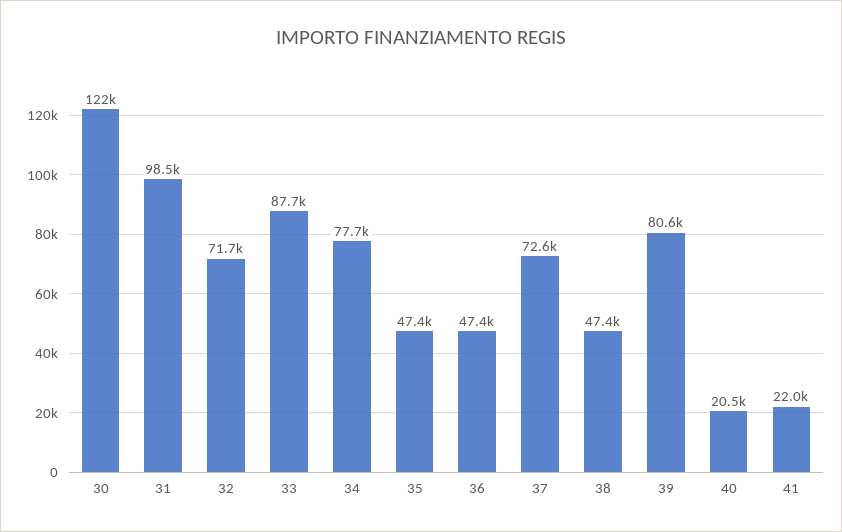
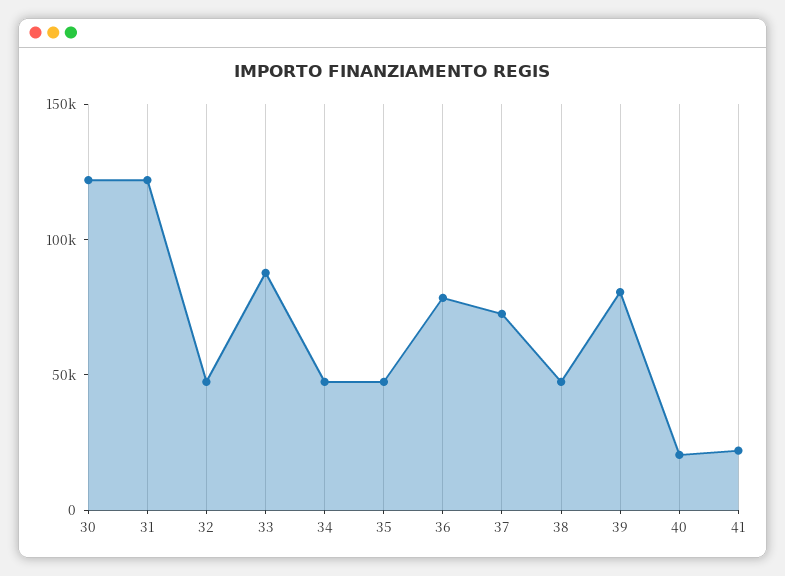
31: 98500 -> 120000
32: 71700 -> 50000
34: 77700 -> 50000
36: 47400 -> 80000

